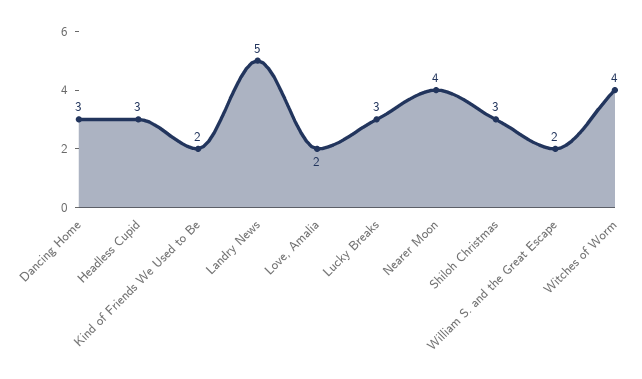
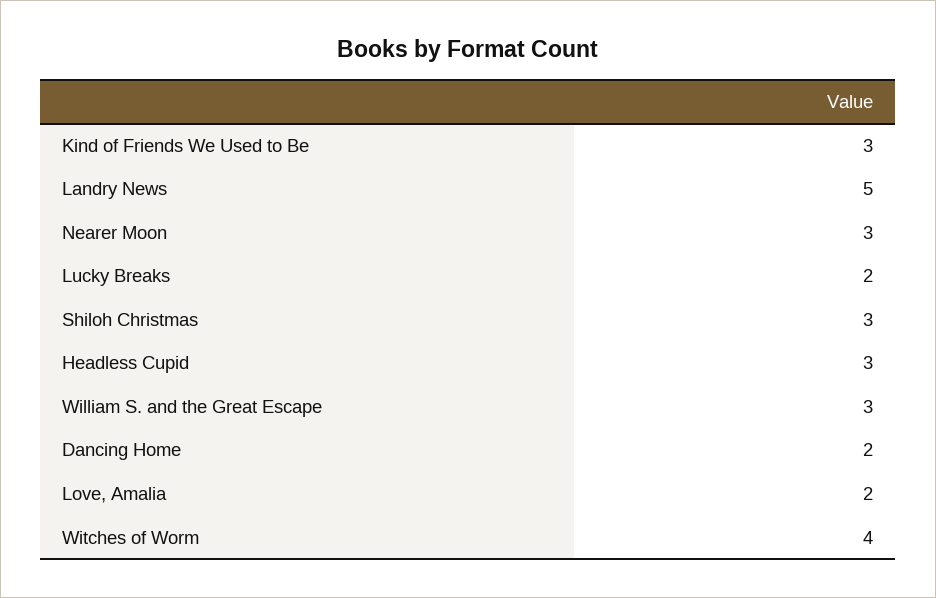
Dancing Home: 3 -> 2
Kind of Friends We Used to Be: 2 -> 3
Lucky Breaks: 3 -> 2
Nearer Moon: 4 -> 3
William S. and the Great Escape: 2 -> 3

